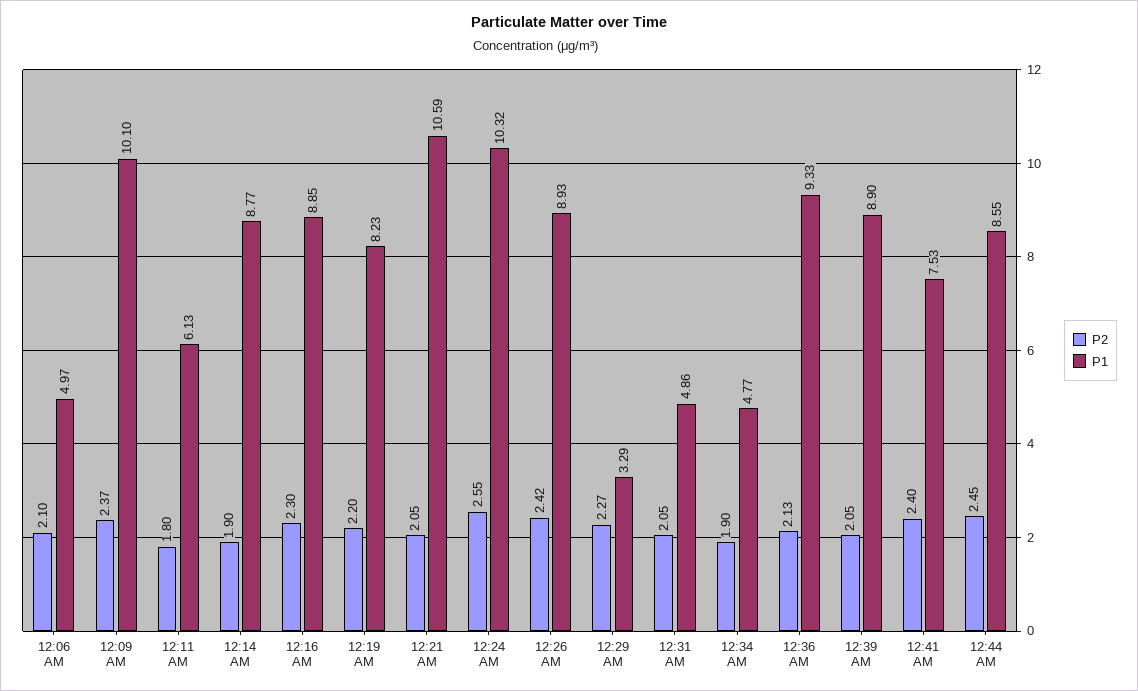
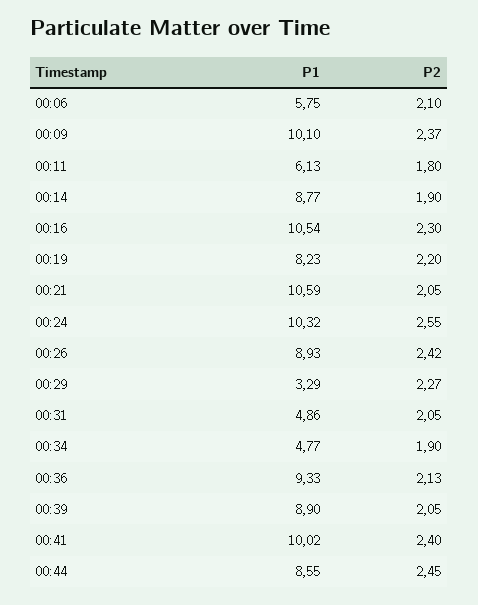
P1, 12:06 AM: 4.97 -> 5.75
P1, 12:16 AM: 8.85 -> 10.54
P1, 12:41 AM: 7.53 -> 10.02

